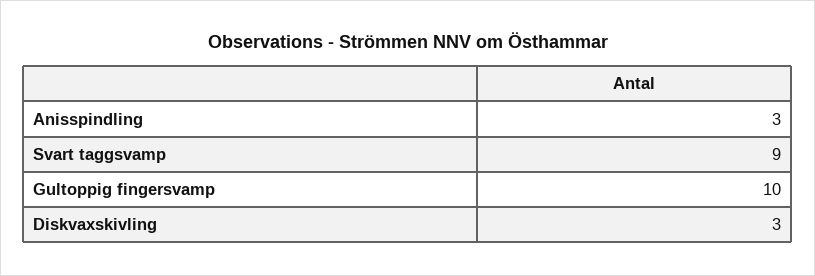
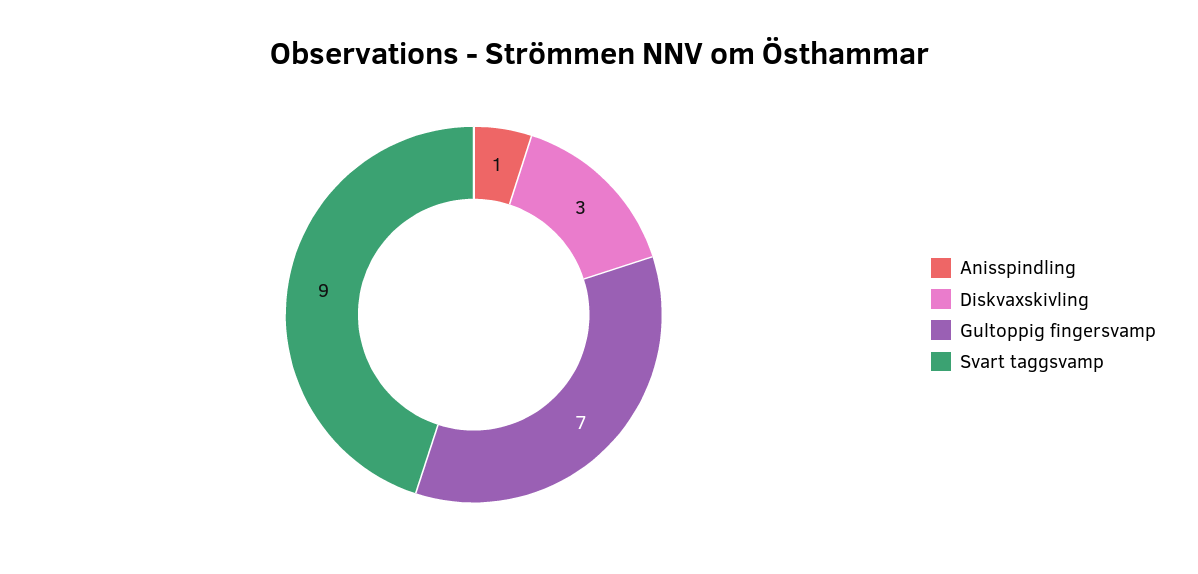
Anisspindling: 3 -> 1
Gultoppig fingersvamp: 10 -> 7

